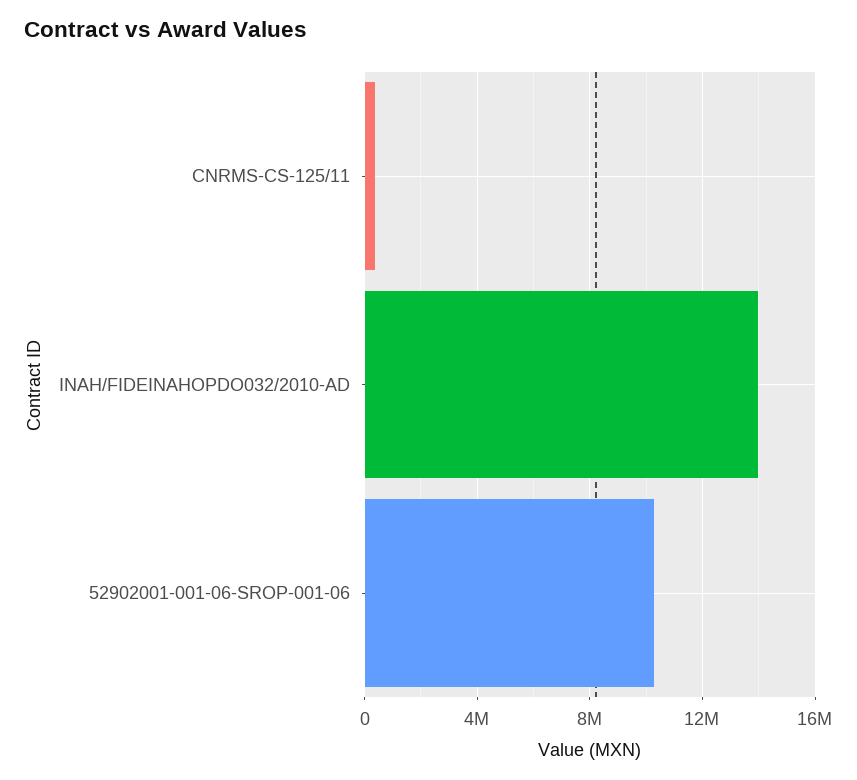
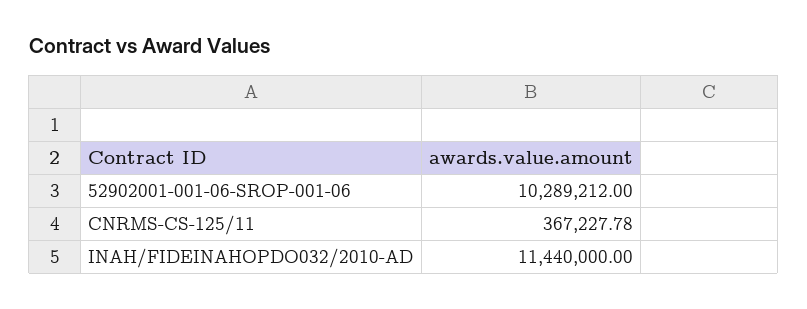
INAH/FIDEINAHOPDO032/2010-AD: 14000000 -> 11440000

